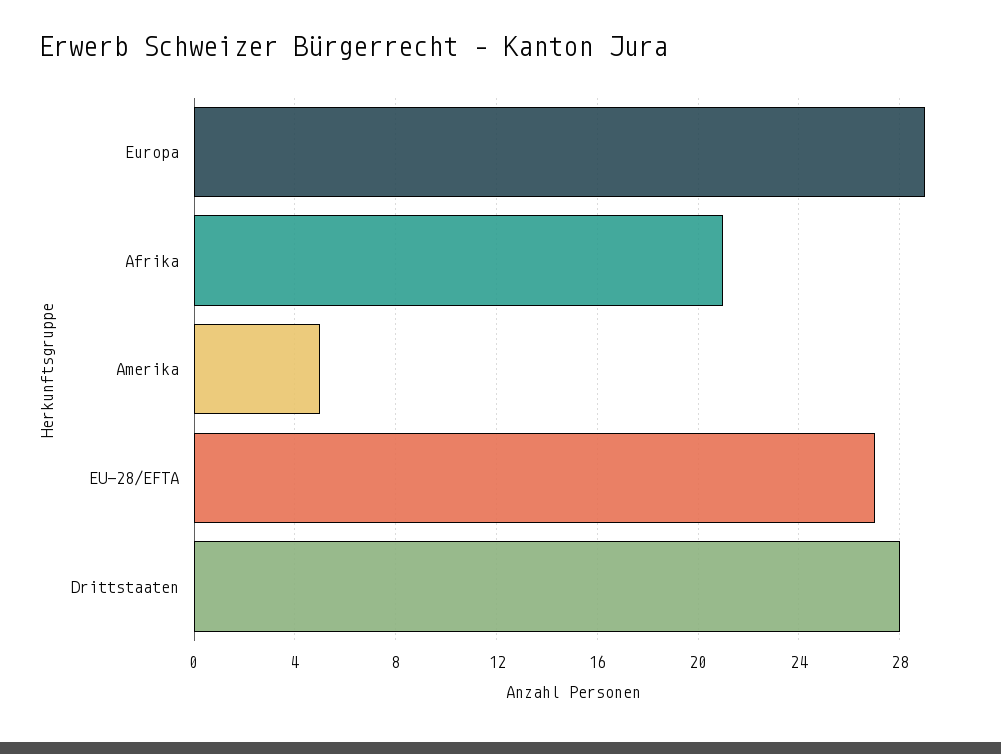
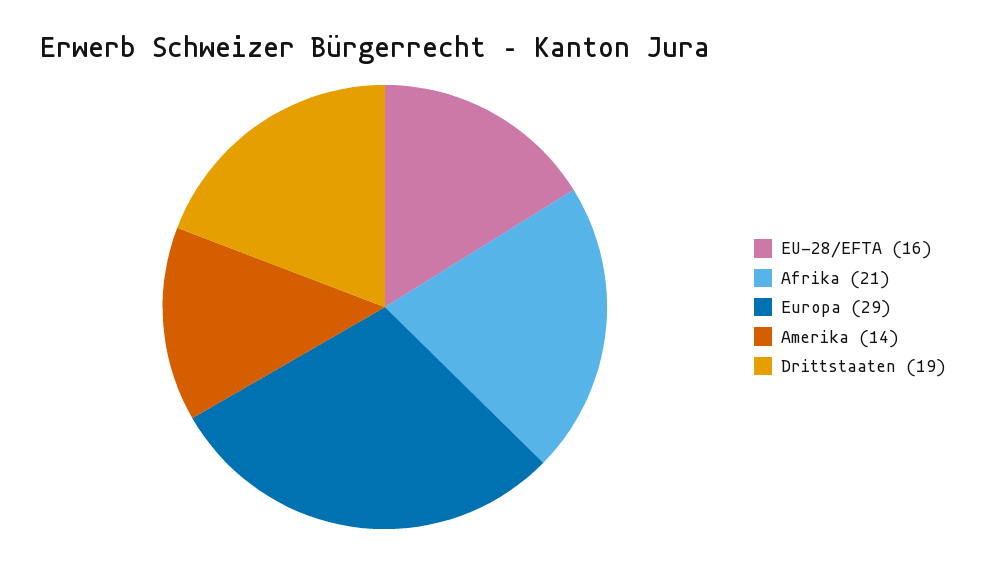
Amerika: 5 -> 14
EU-28/EFTA: 27 -> 16
Drittstaaten: 28 -> 19

